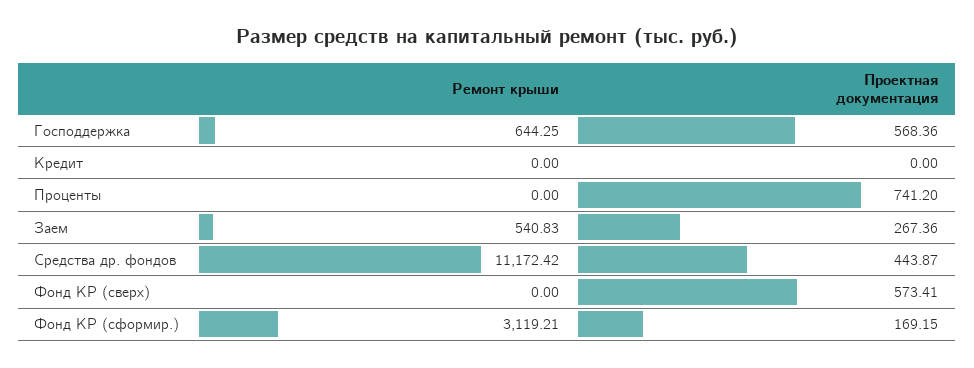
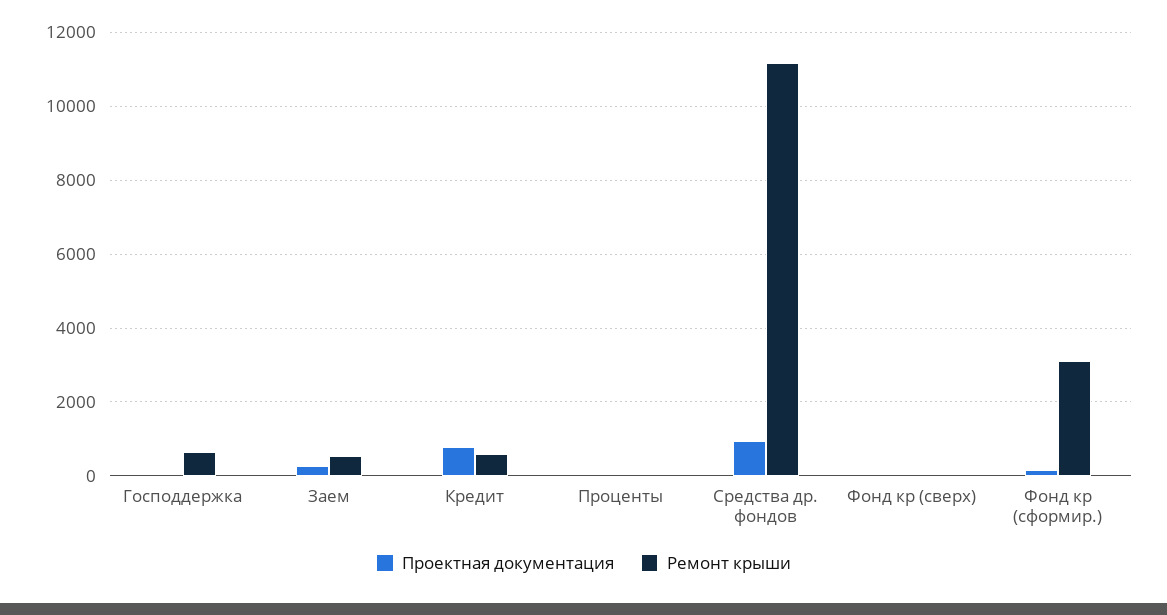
Проектная документация, Господдержка: 568.36 -> 0
Ремонт крыши, Кредит: 0 -> 600
Проектная документация, Кредит: 0 -> 800
Проектная документация, Проценты: 741.2 -> 0
Проектная документация, Средства др. фондов: 443.87 -> 1000
Проектная документация, Фонд КР (сверх): 573.41 -> 0

